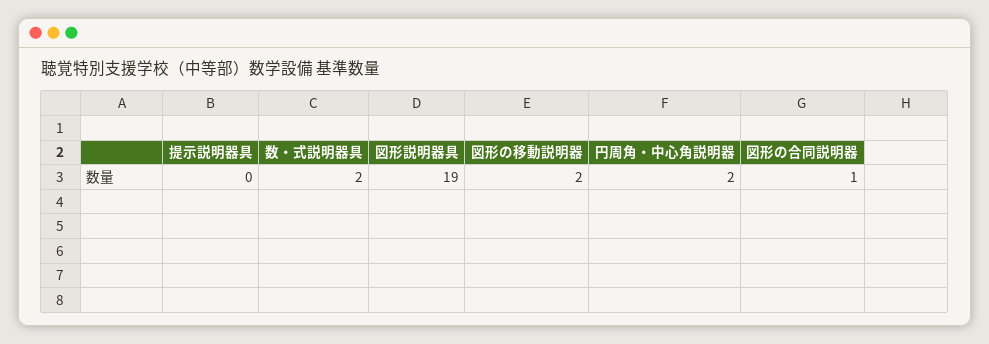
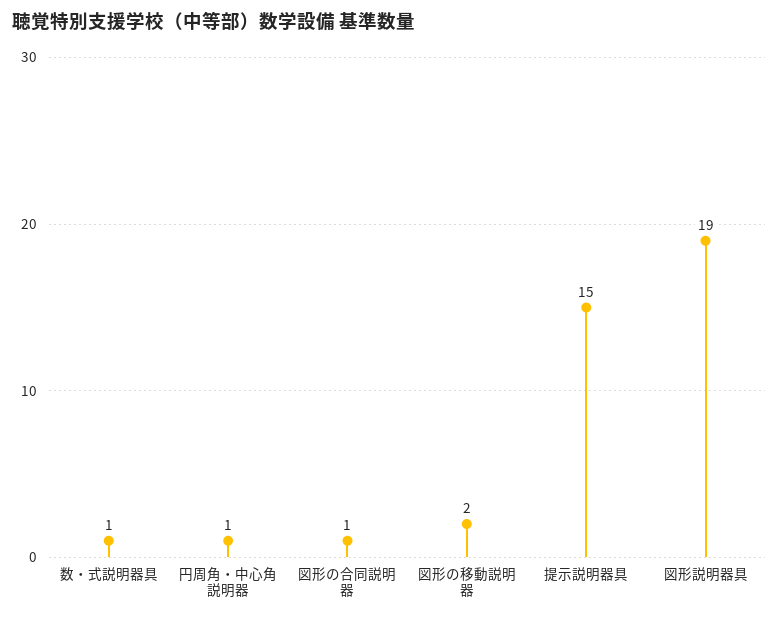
提示説明器具: 0 -> 15
数・式説明器具: 2 -> 1
円周角・中心角説明器: 2 -> 1

